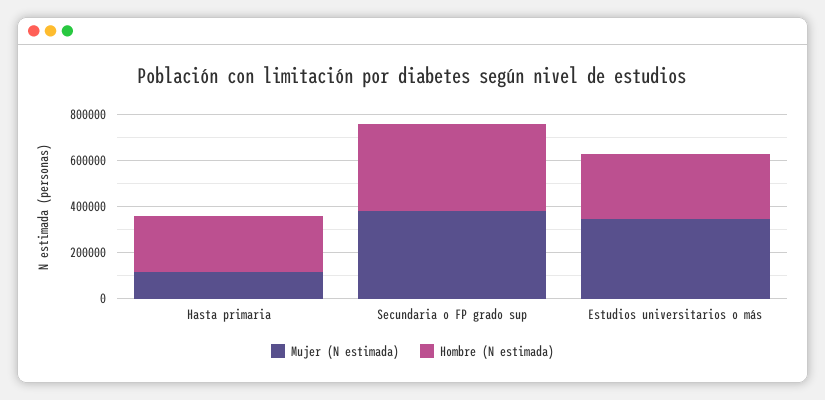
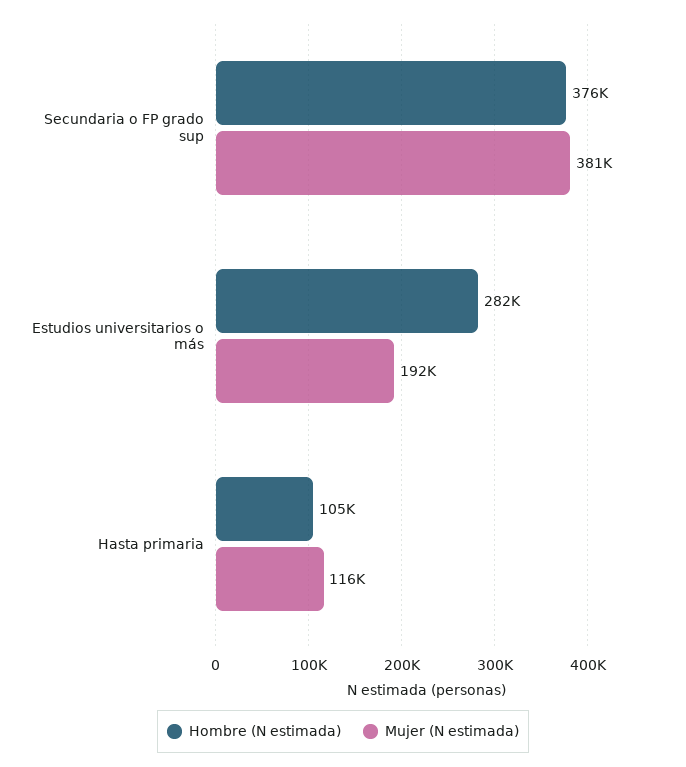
Hombre (N estimada), Hasta primaria: 250000 -> 105000
Mujer (N estimada), Estudios universitarios o más: 350000 -> 192000

